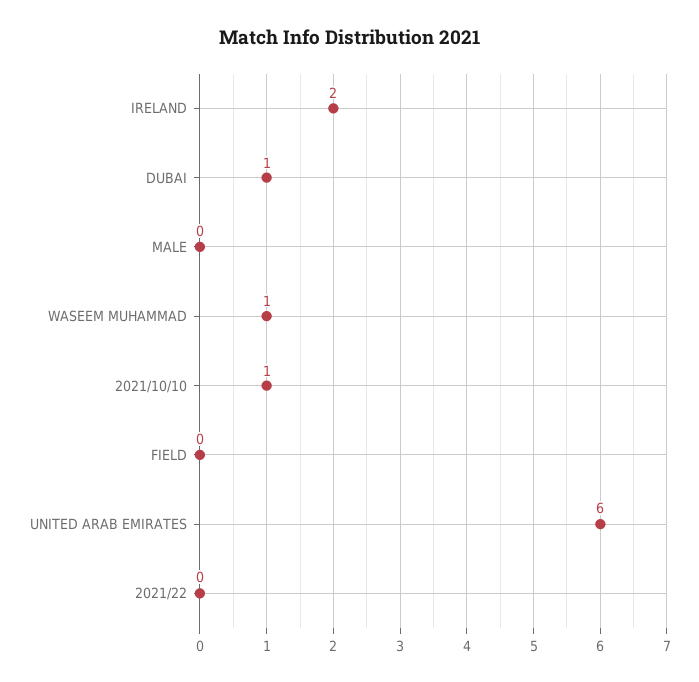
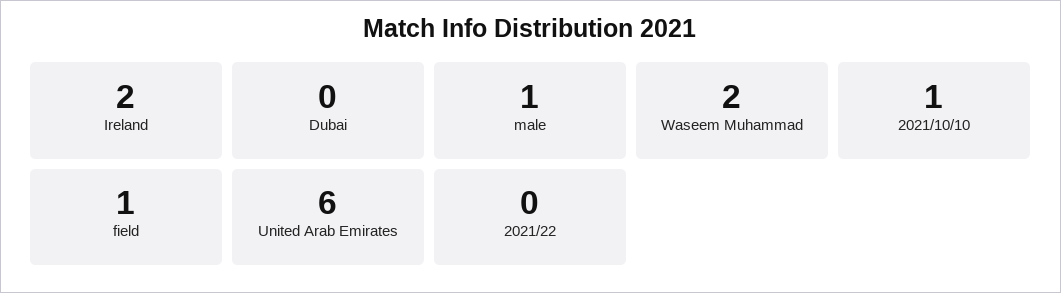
DUBAI: 1 -> 0
MALE: 0 -> 1
WASEEM MUHAMMAD: 1 -> 2
FIELD: 0 -> 1

